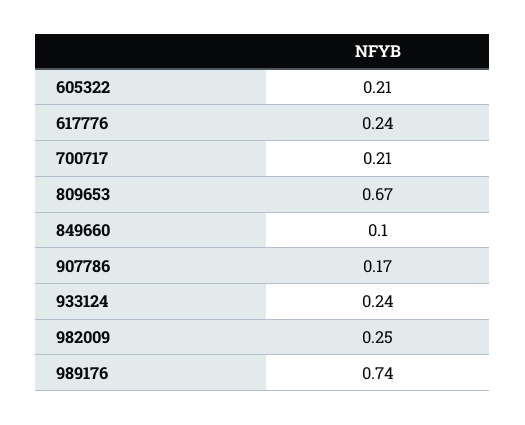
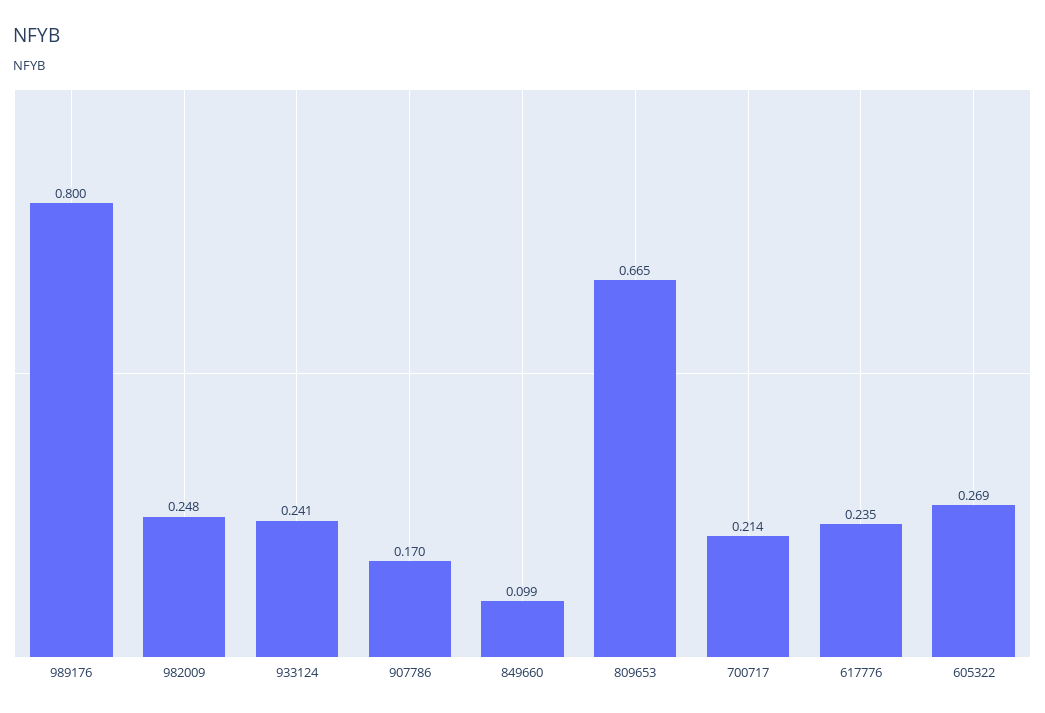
605322: 0.21 -> 0.269
989176: 0.74 -> 0.8

